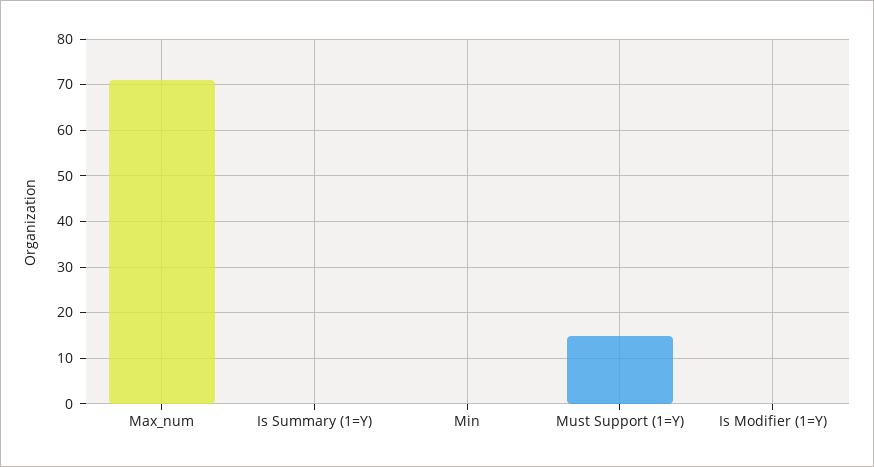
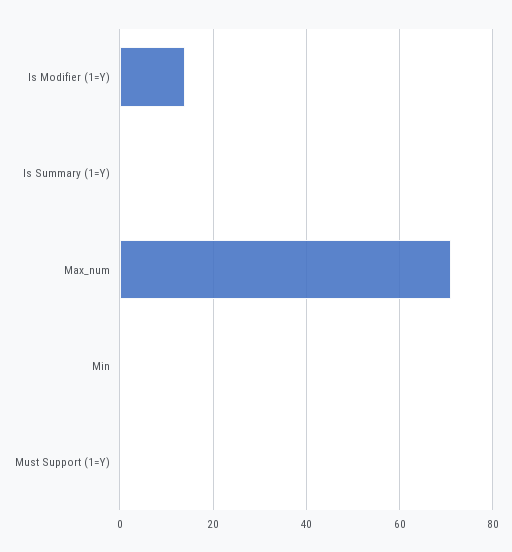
Must Support (1=Y): 15 -> 0
Is Modifier (1=Y): 0 -> 15

